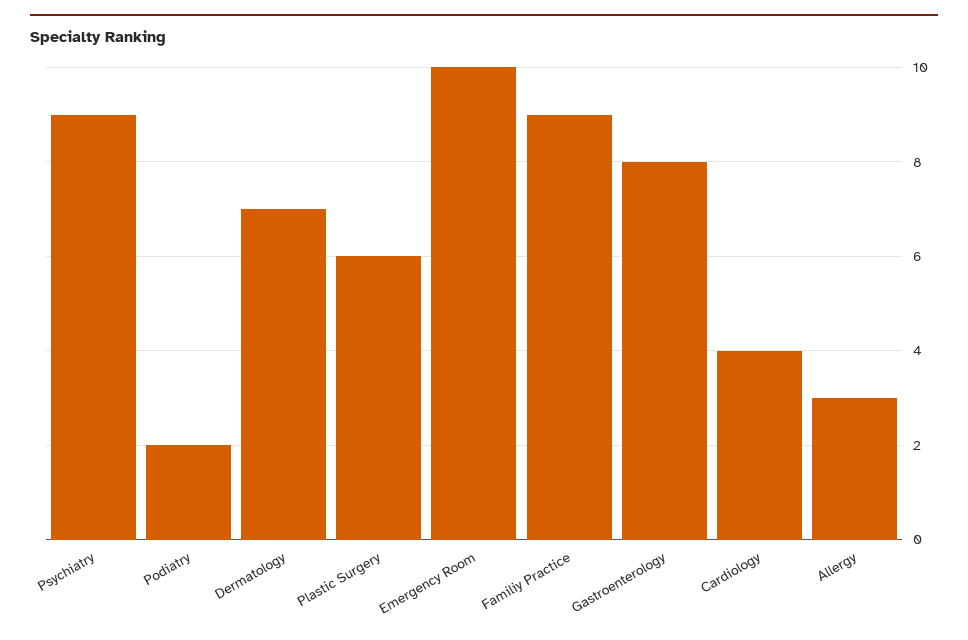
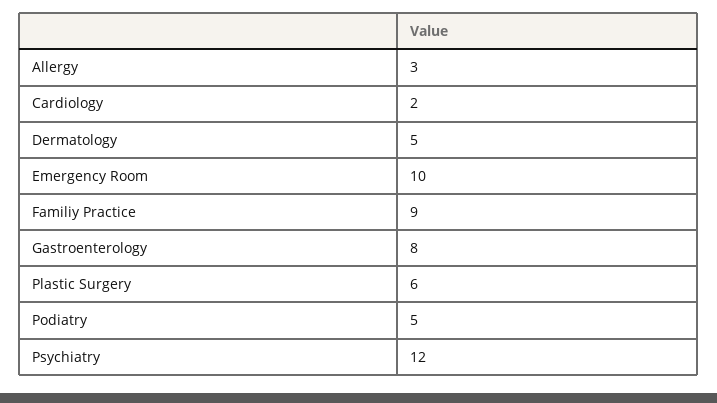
Psychiatry: 9 -> 12
Podiatry: 2 -> 5
Dermatology: 7 -> 5
Cardiology: 4 -> 2

